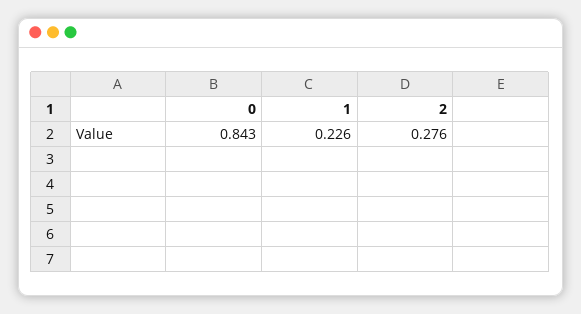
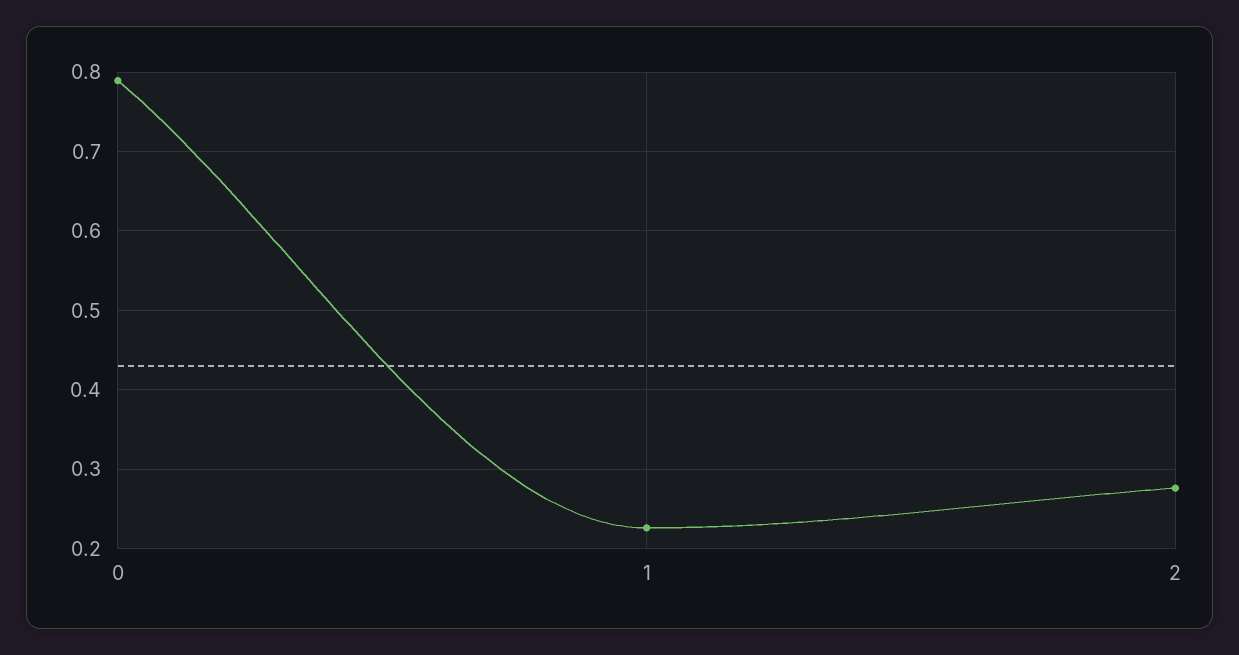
0: 0.843 -> 0.79

